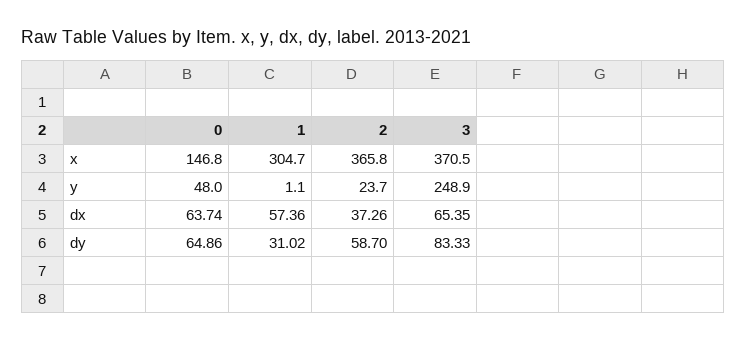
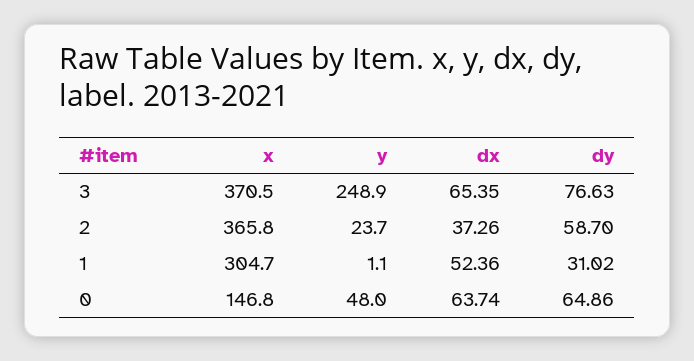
1, dx: 57.36 -> 52.36
3, dy: 83.33 -> 76.63

